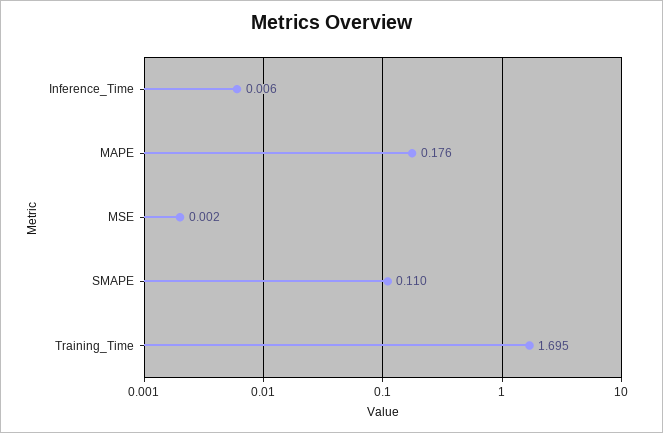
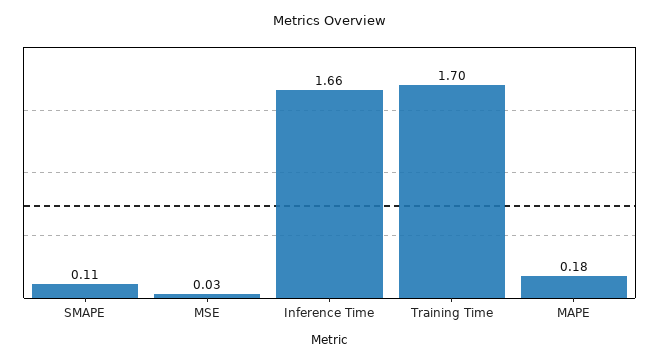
Inference_Time: 0.006 -> 1.66
MSE: 0.002 -> 0.03

